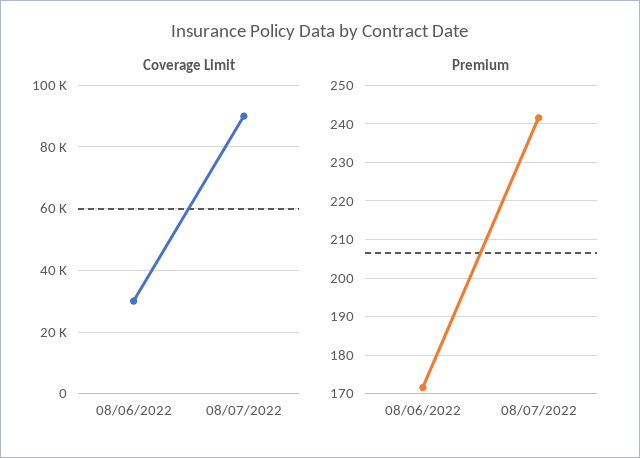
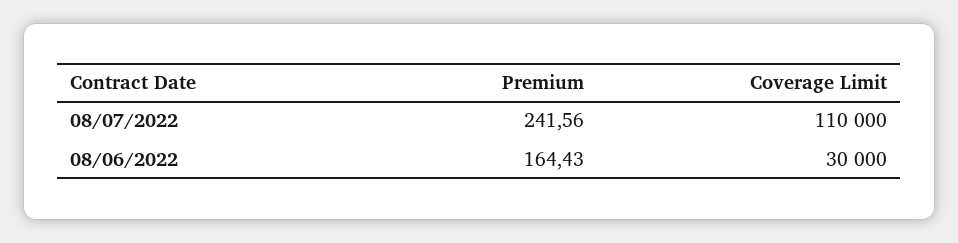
Coverage Limit, 08/07/2022: 90000 -> 110000
Premium, 08/06/2022: 172 -> 164.43

